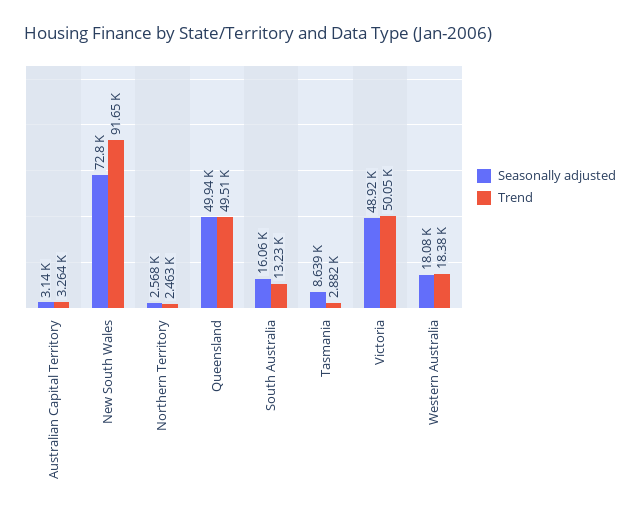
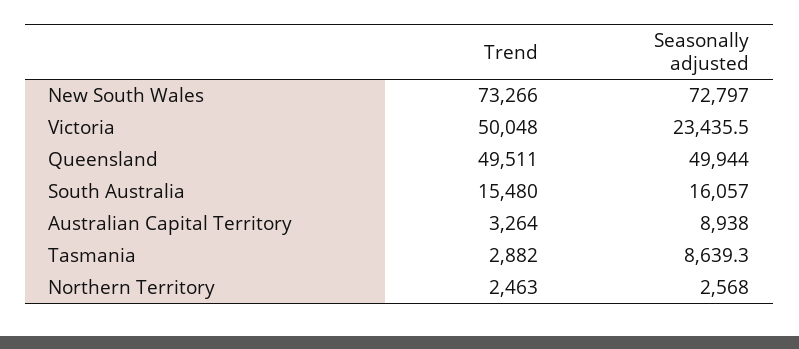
Seasonally adjusted, Australian Capital Territory: 3140 -> 8938
Trend, New South Wales: 91650 -> 73266
Trend, South Australia: 13230 -> 15480
Seasonally adjusted, Victoria: 48920 -> 23435.5
Seasonally adjusted, Western Australia: 18080 -> none
Trend, Western Australia: 18380 -> none

